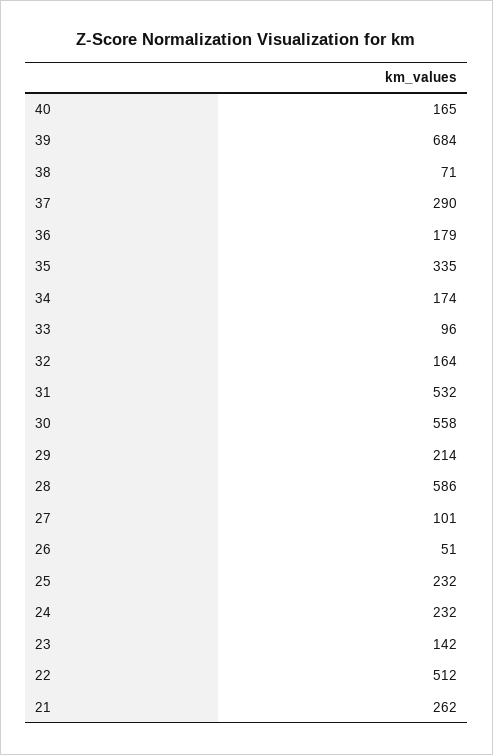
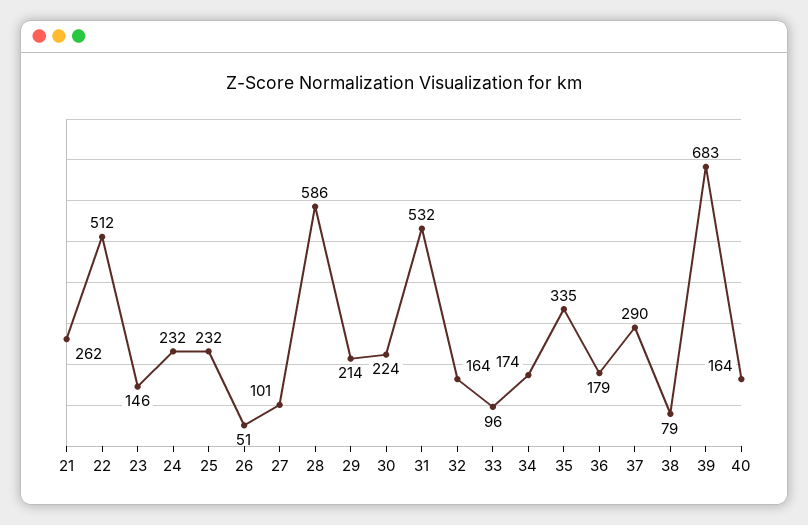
40: 165 -> 164
39: 684 -> 683
38: 71 -> 79
30: 558 -> 224
23: 142 -> 146

